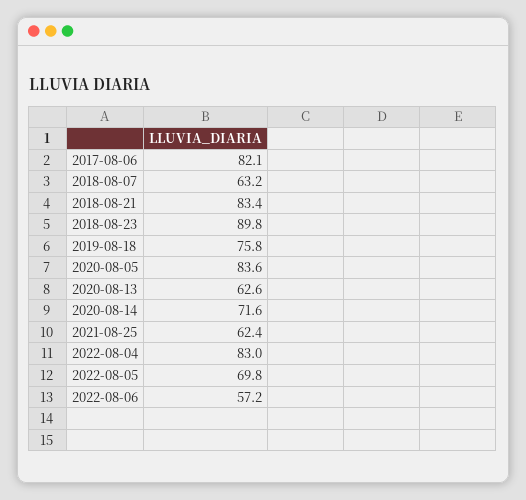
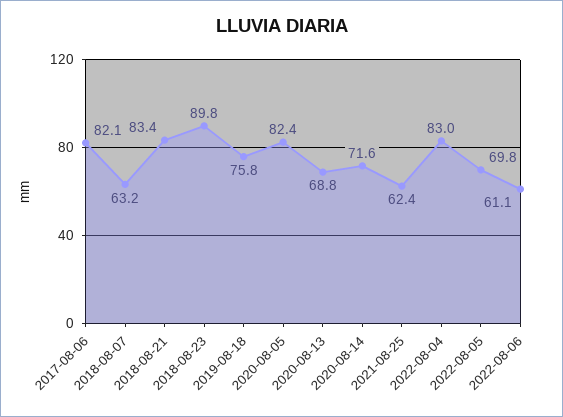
2020-08-05: 83.6 -> 82.4
2020-08-13: 62.6 -> 68.8
2022-08-06: 57.2 -> 61.1

